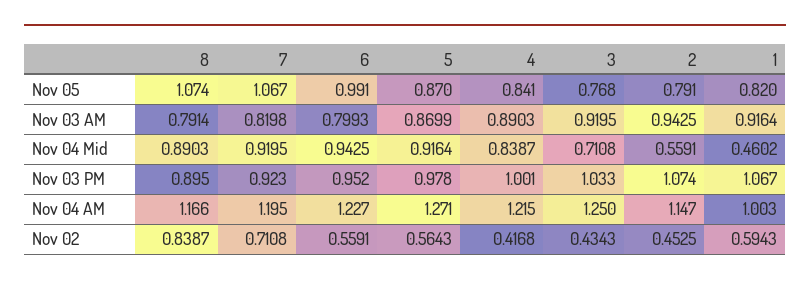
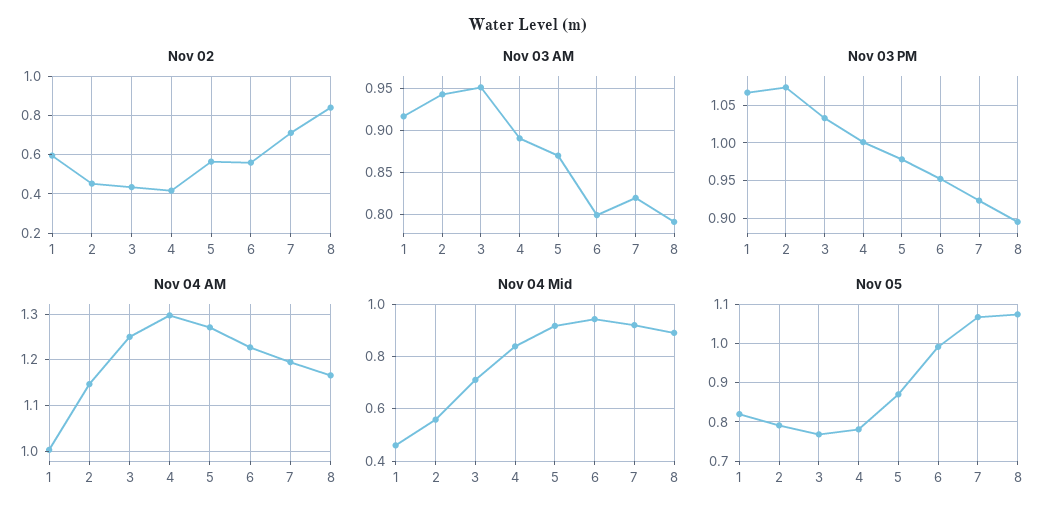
Nov 05, 4: 0.841 -> 0.78
Nov 03 AM, 3: 0.9195 -> 0.95
Nov 04 AM, 4: 1.215 -> 1.3

